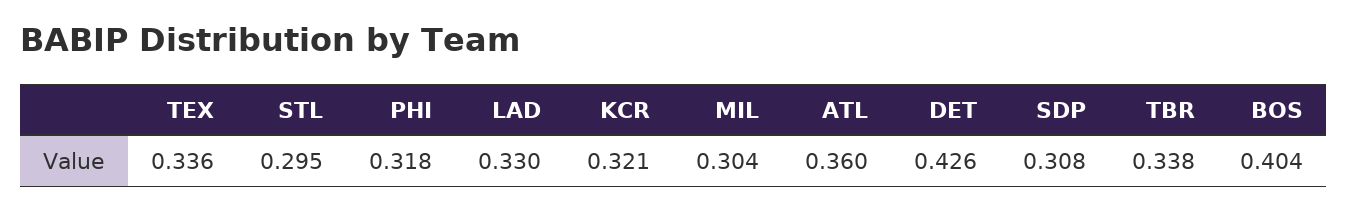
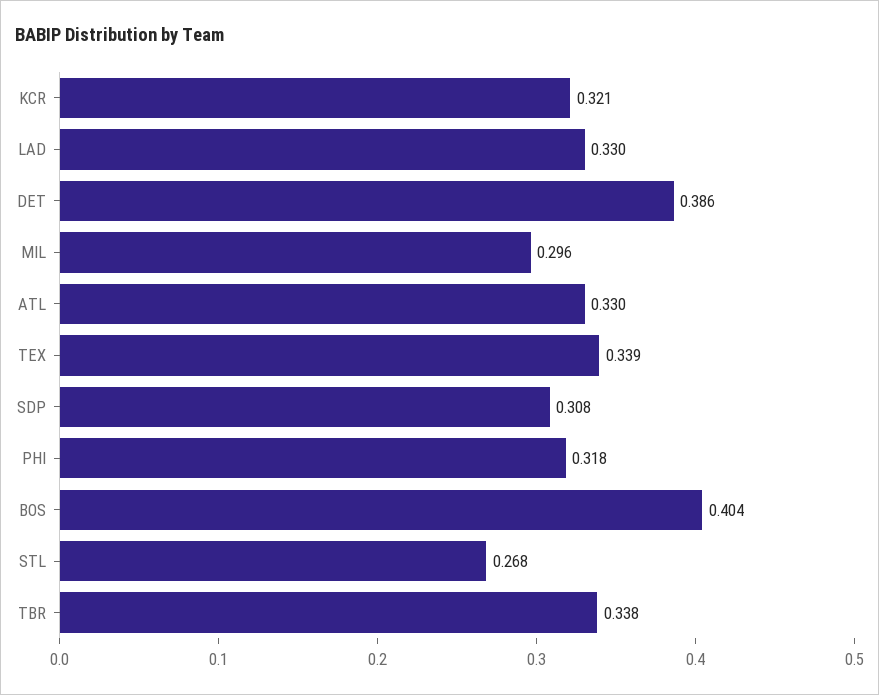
TEX: 0.336 -> 0.339
STL: 0.295 -> 0.268
MIL: 0.304 -> 0.296
ATL: 0.36 -> 0.33
DET: 0.426 -> 0.386

